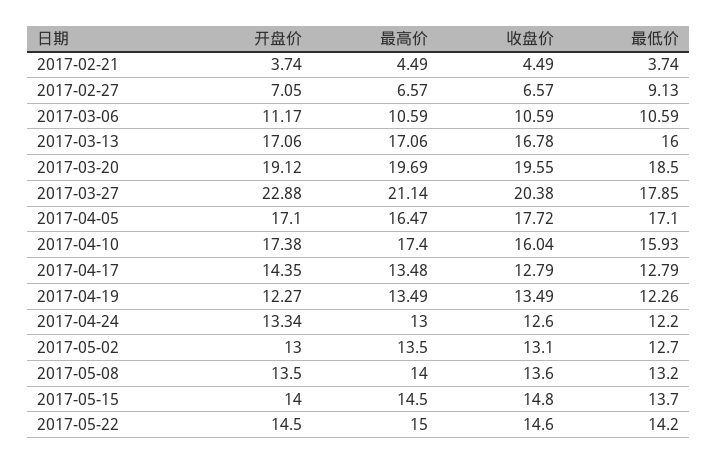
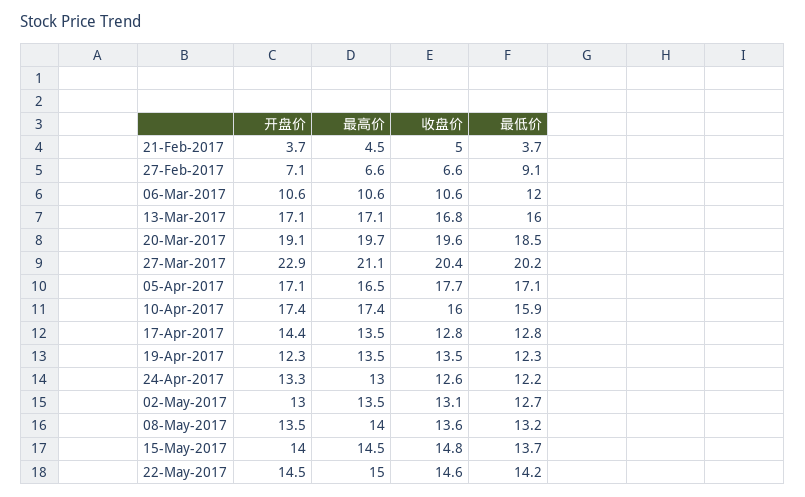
收盘价, 2017-02-21: 4.49 -> 5
开盘价, 2017-03-06: 11.17 -> 10.6
最低价, 2017-03-06: 10.59 -> 12
最低价, 2017-03-27: 17.85 -> 20.2

